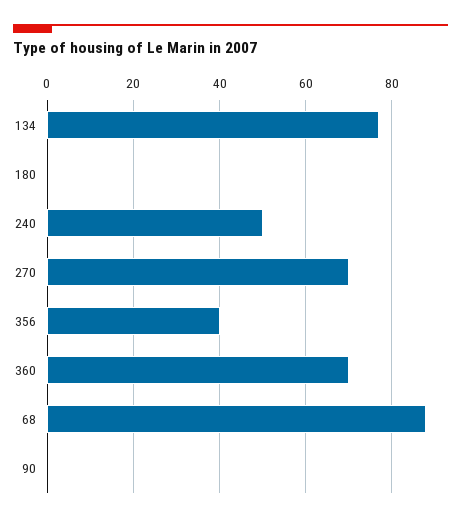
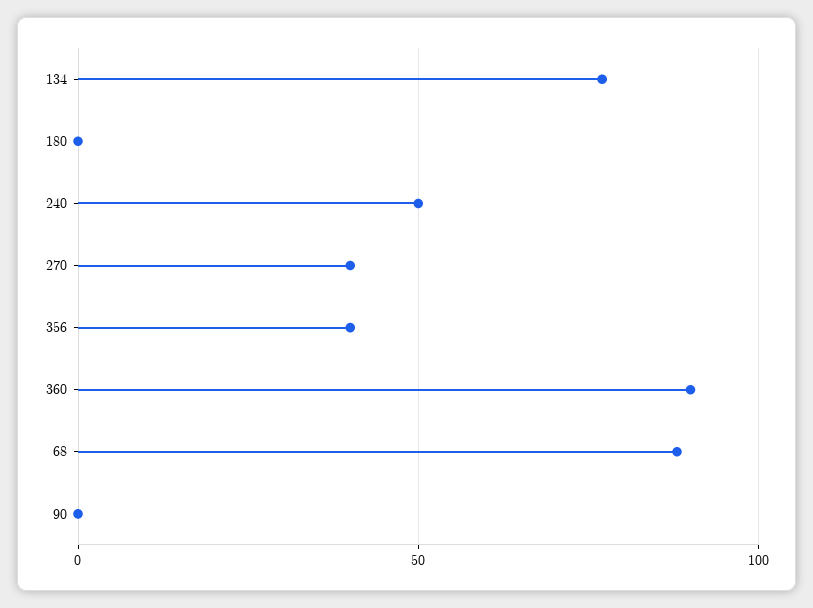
270: 70 -> 40
360: 70 -> 90

